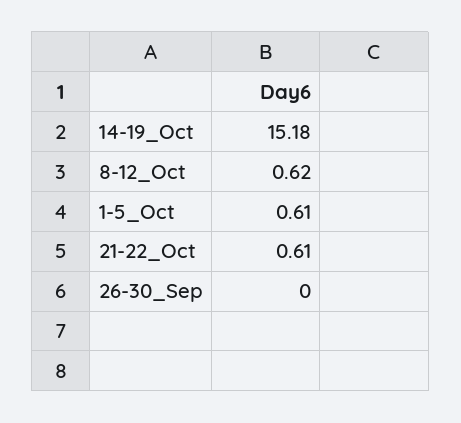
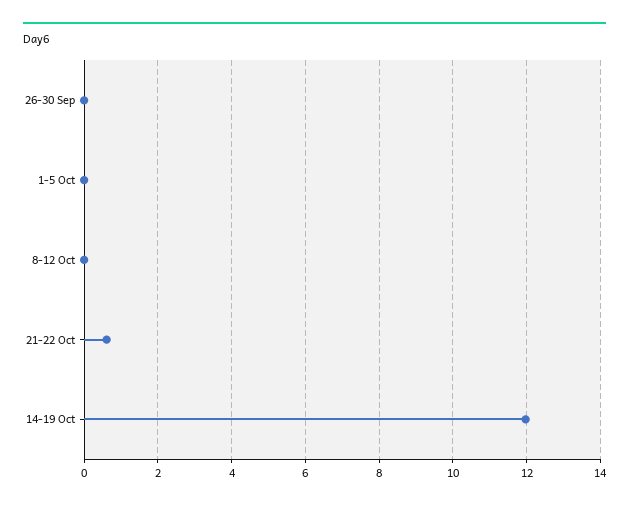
14-19_Oct: 15.18 -> 12
8-12_Oct: 0.62 -> 0
1-5_Oct: 0.61 -> 0

